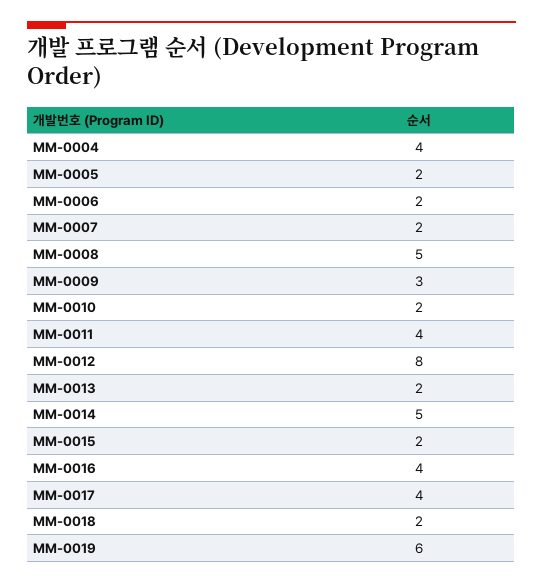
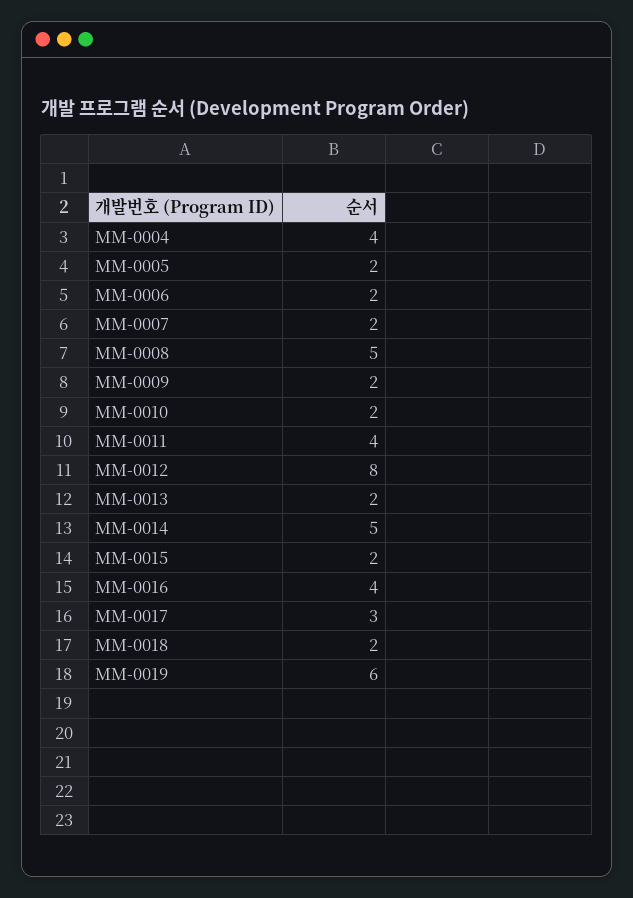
MM-0009: 3 -> 2
MM-0017: 4 -> 3

